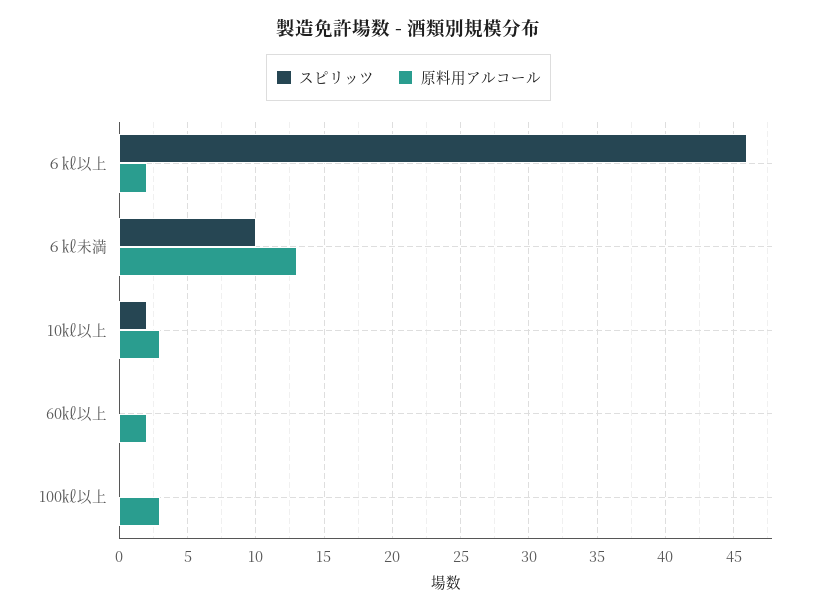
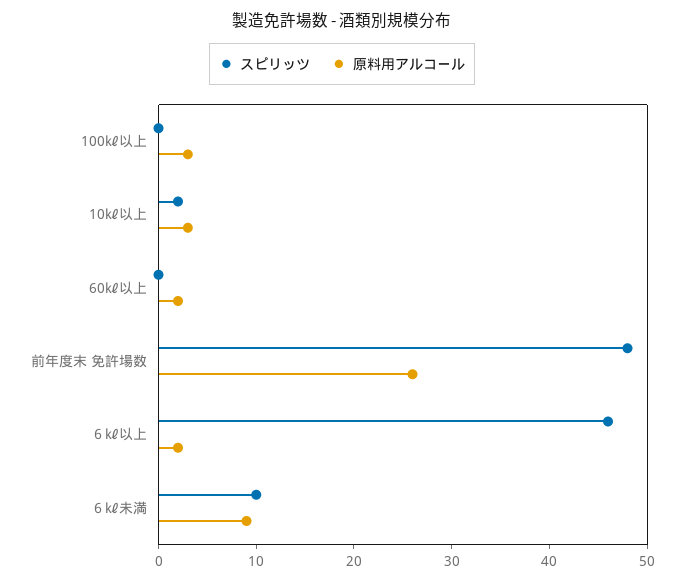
原料用アルコール, ６㎘未満: 13 -> 9
スピリッツ, 前年度末 免許場数: none -> 48
原料用アルコール, 前年度末 免許場数: none -> 26

